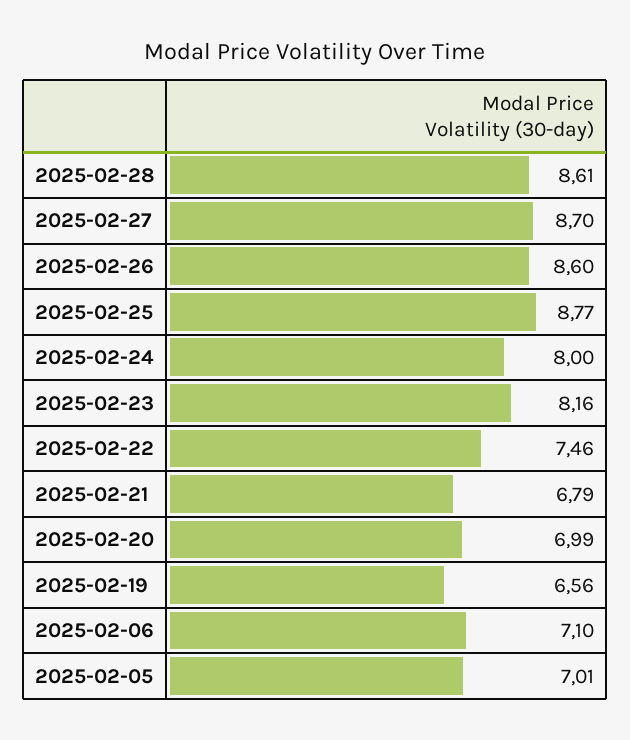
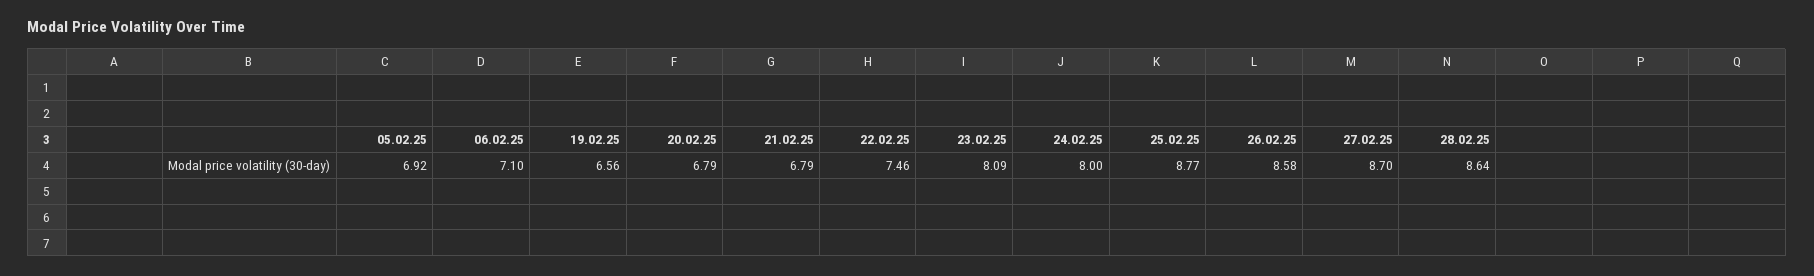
2025-02-28: 8.61 -> 8.64
2025-02-26: 8.6 -> 8.58
2025-02-23: 8.16 -> 8.09
2025-02-20: 6.99 -> 6.79
2025-02-05: 7.01 -> 6.92

